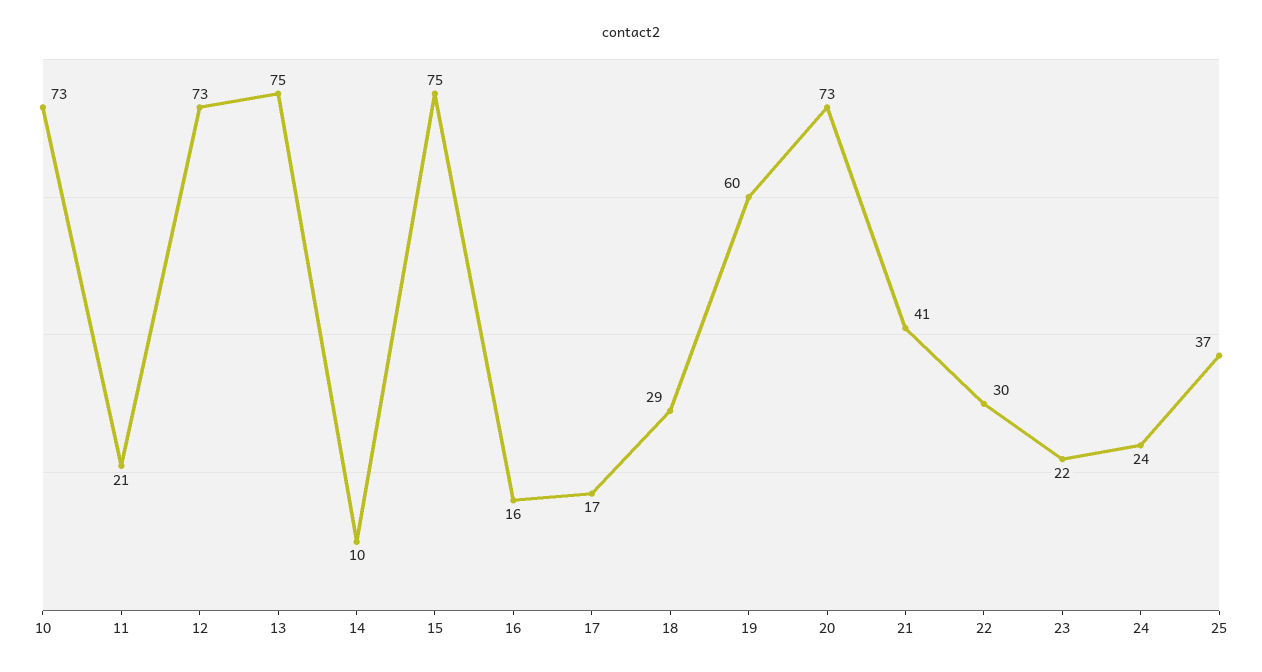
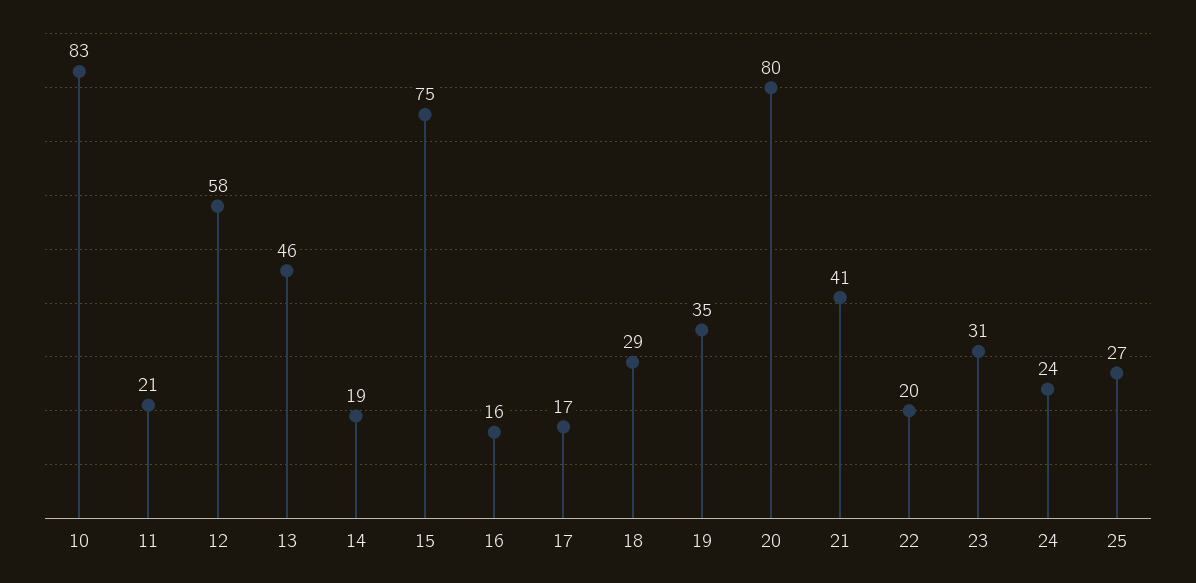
10: 73 -> 83
12: 73 -> 58
13: 75 -> 46
14: 10 -> 19
19: 60 -> 35
20: 73 -> 80
22: 30 -> 20
23: 22 -> 31
25: 37 -> 27

